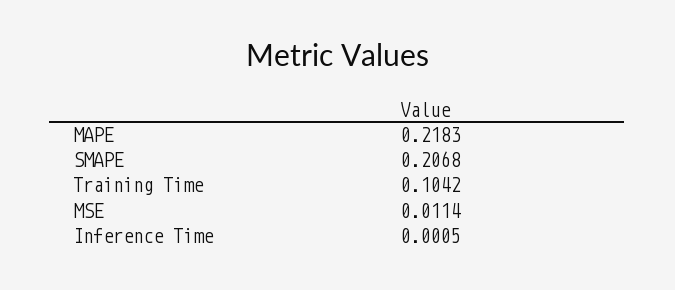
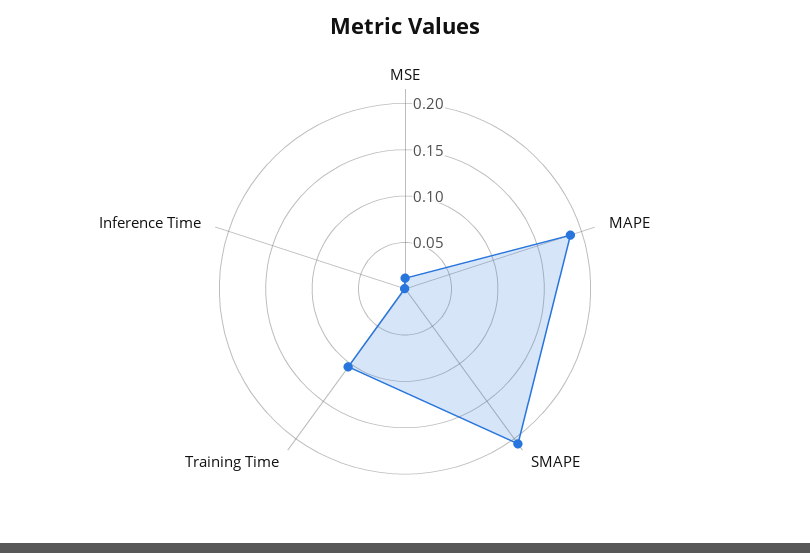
MAPE: 0.2183 -> 0.19

